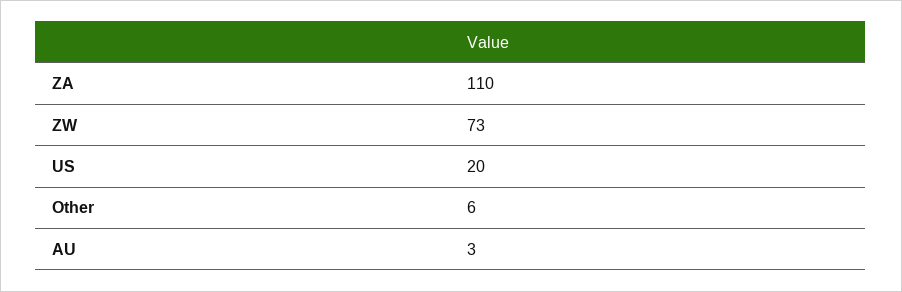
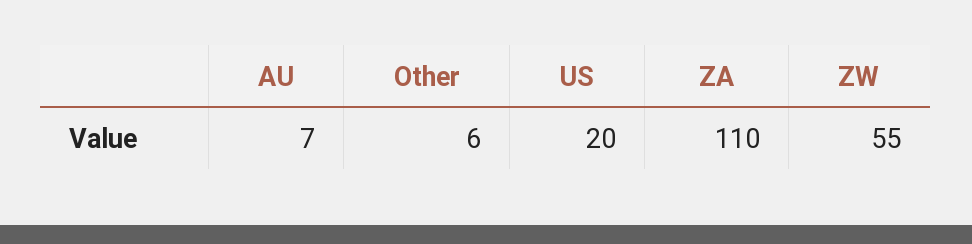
ZW: 73 -> 55
AU: 3 -> 7

